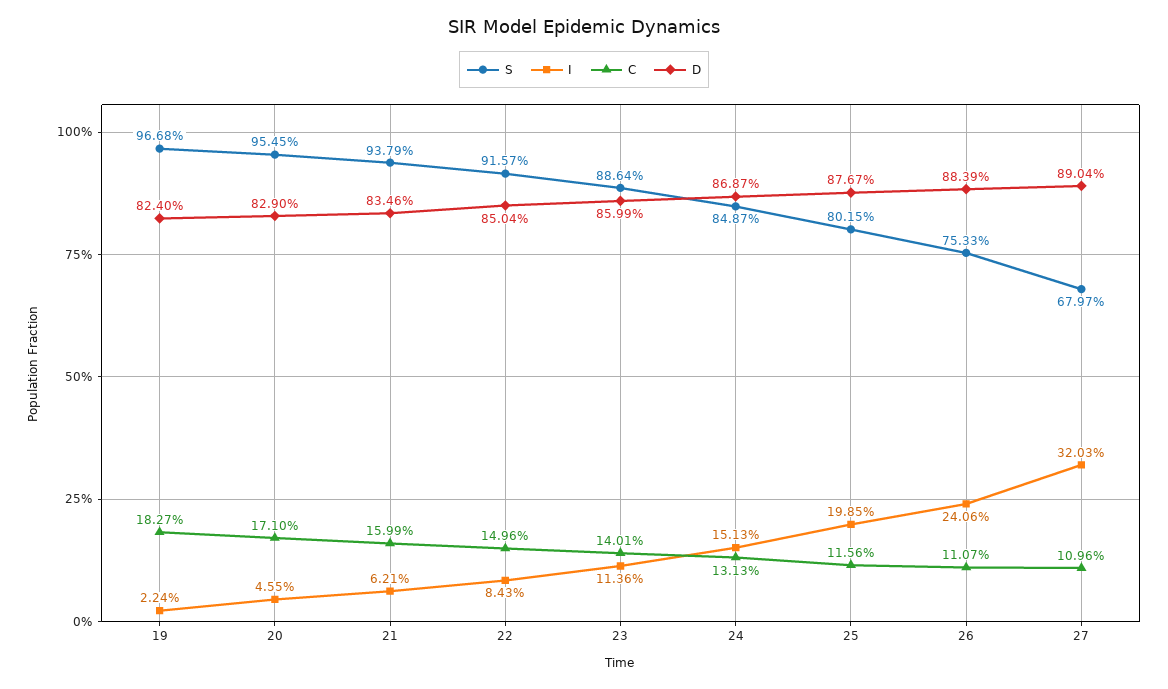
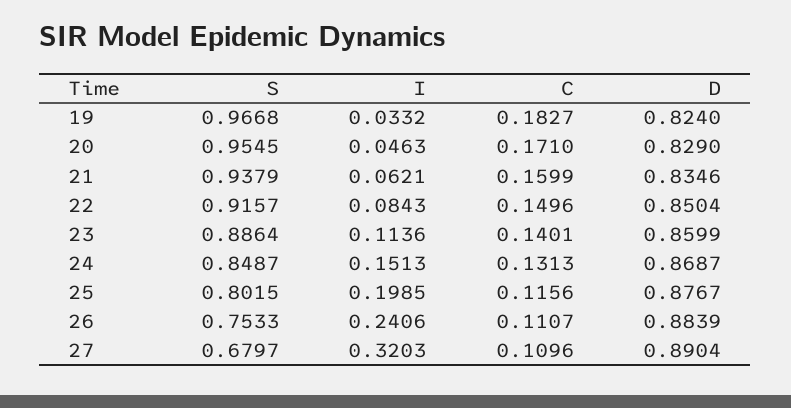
I, 19: 0.0224 -> 0.0332
I, 20: 0.0455 -> 0.0463

